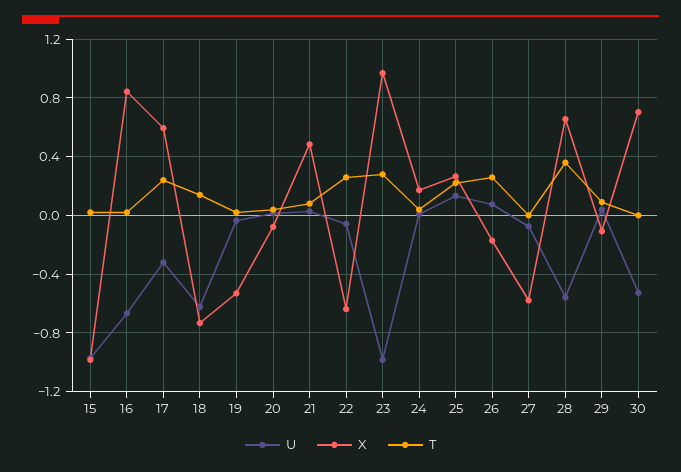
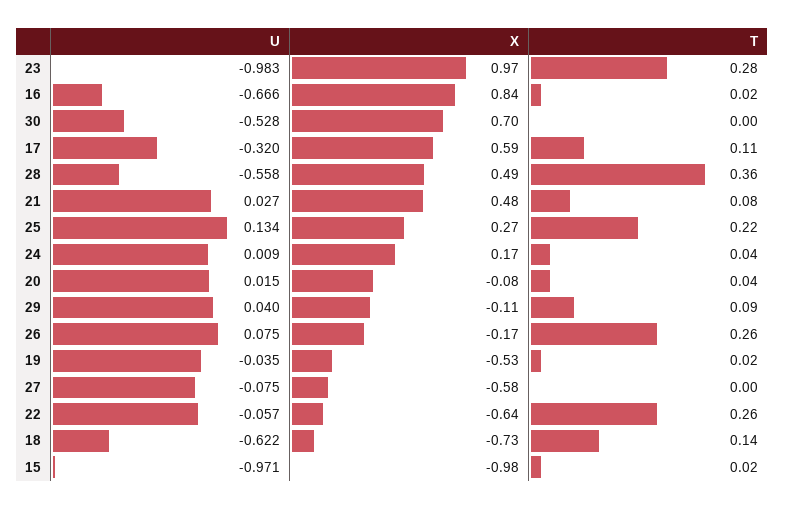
T, 17: 0.25 -> 0.11
X, 28: 0.65 -> 0.49

